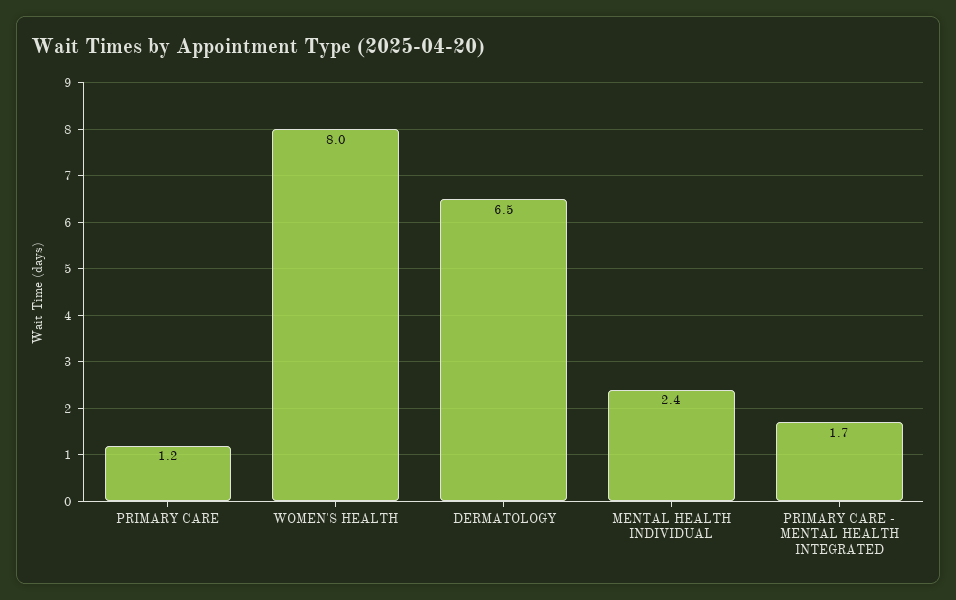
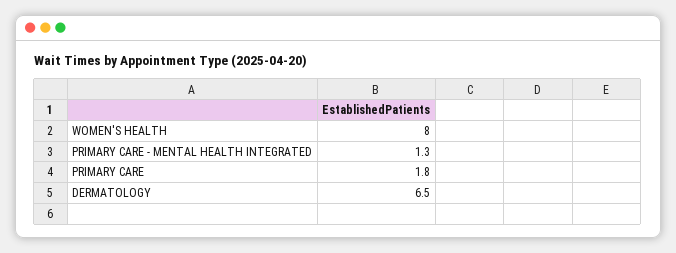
PRIMARY CARE: 1.2 -> 1.8
MENTAL HEALTH INDIVIDUAL: 2.4 -> none
PRIMARY CARE - MENTAL HEALTH INTEGRATED: 1.7 -> 1.3

